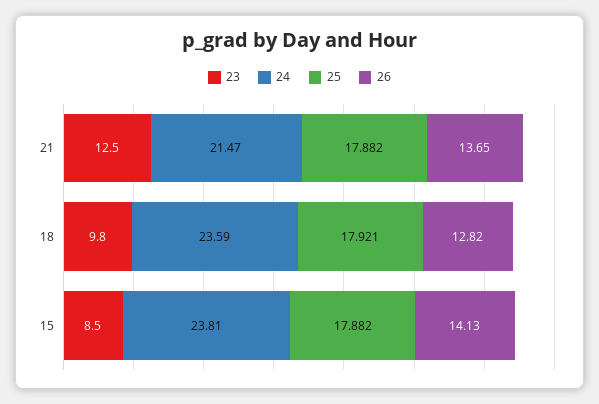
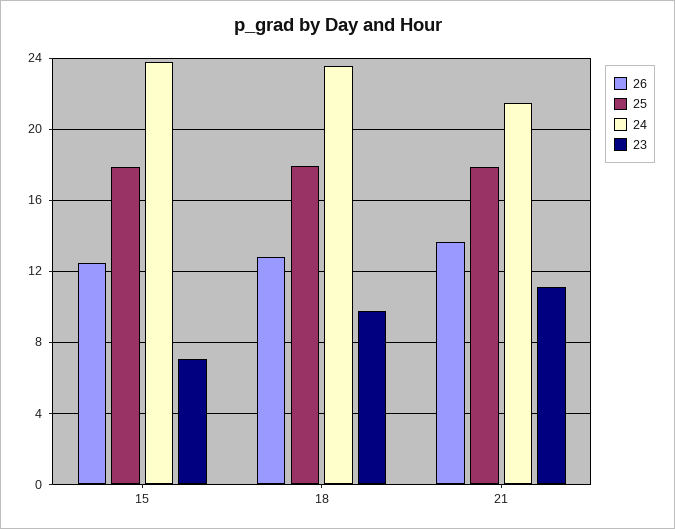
23, 21: 12.5 -> 11
23, 15: 8.5 -> 7
26, 15: 14.13 -> 12.5

